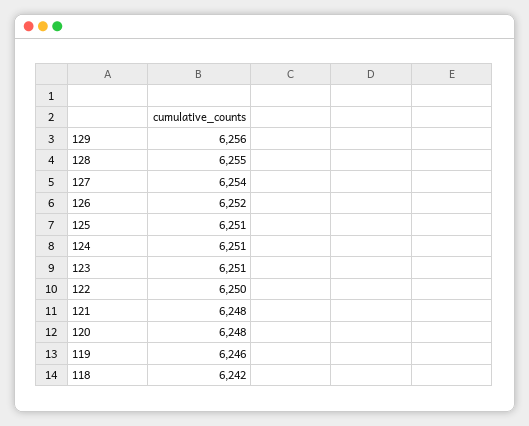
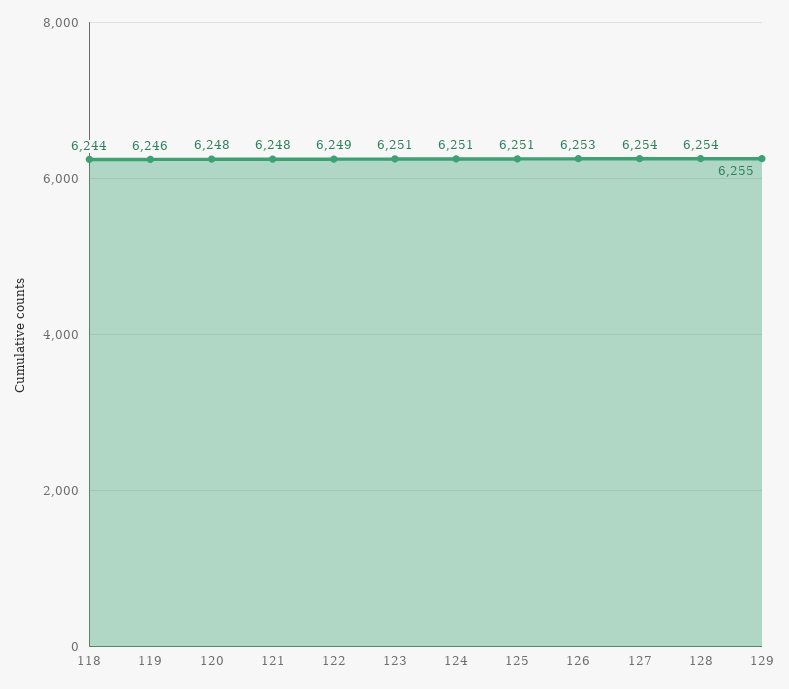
129: 6256 -> 6255
128: 6255 -> 6254
126: 6252 -> 6253
122: 6250 -> 6249
118: 6242 -> 6244

